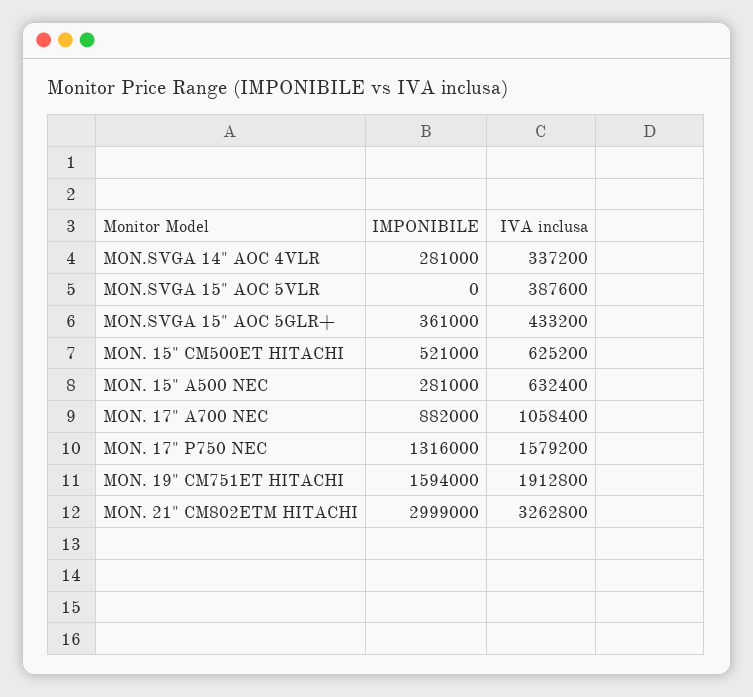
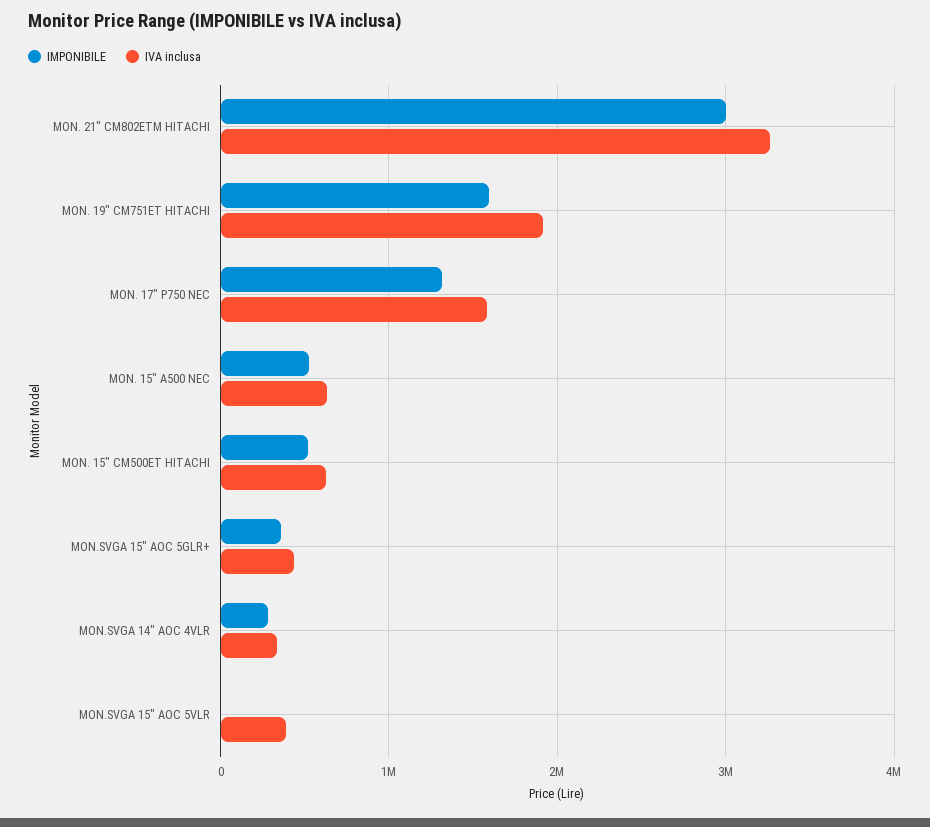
IMPONIBILE, MON. 15" A500 NEC: 281000 -> 500000
IMPONIBILE, MON. 17" A700 NEC: 882000 -> none
IVA inclusa, MON. 17" A700 NEC: 1058400 -> none

